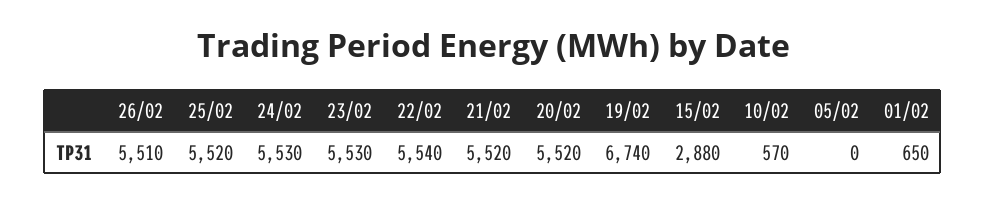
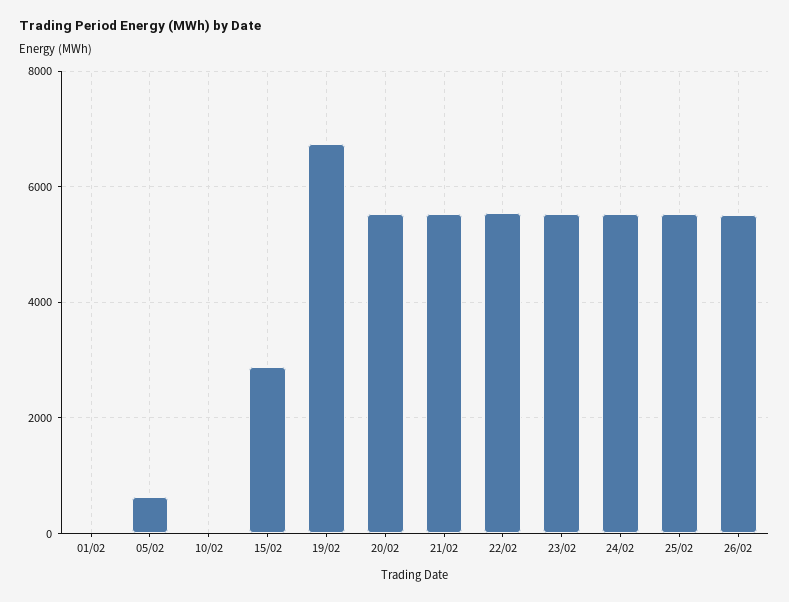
10/02: 570 -> 0
05/02: 0 -> 600
01/02: 650 -> 0

